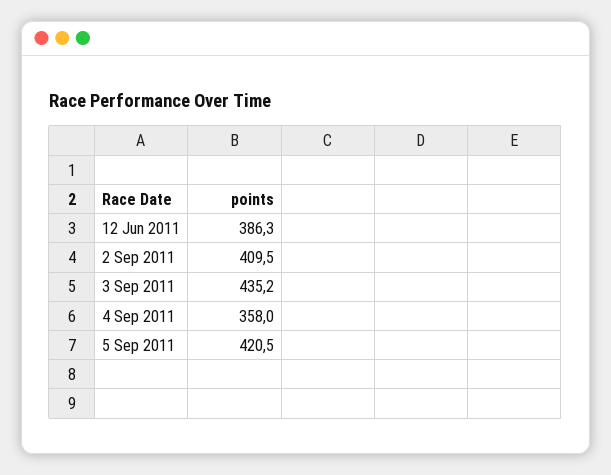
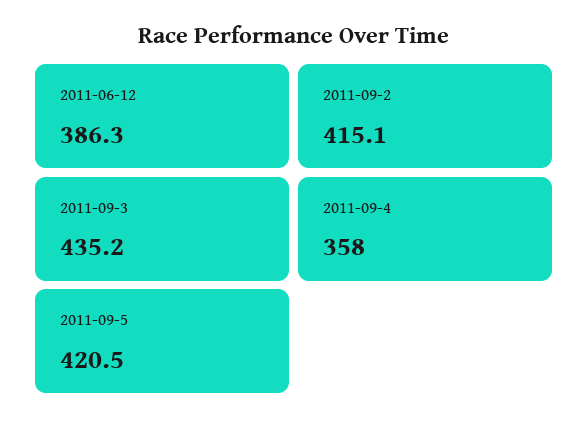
2 Sep 2011: 409.5 -> 415.1

